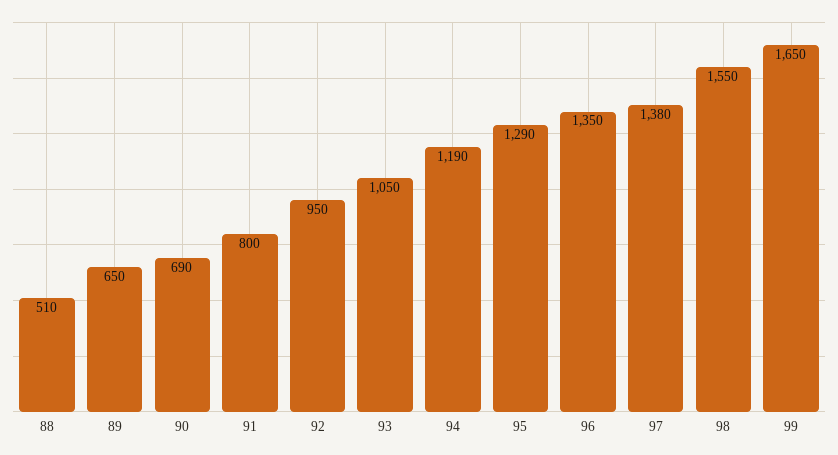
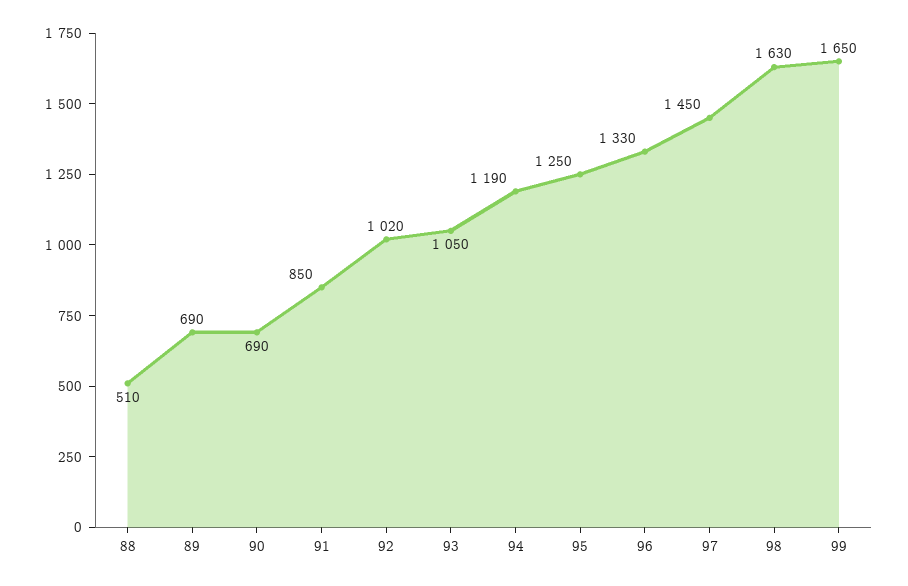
89: 650 -> 690
91: 800 -> 850
92: 950 -> 1020
95: 1290 -> 1250
96: 1350 -> 1330
97: 1380 -> 1450
98: 1550 -> 1630

